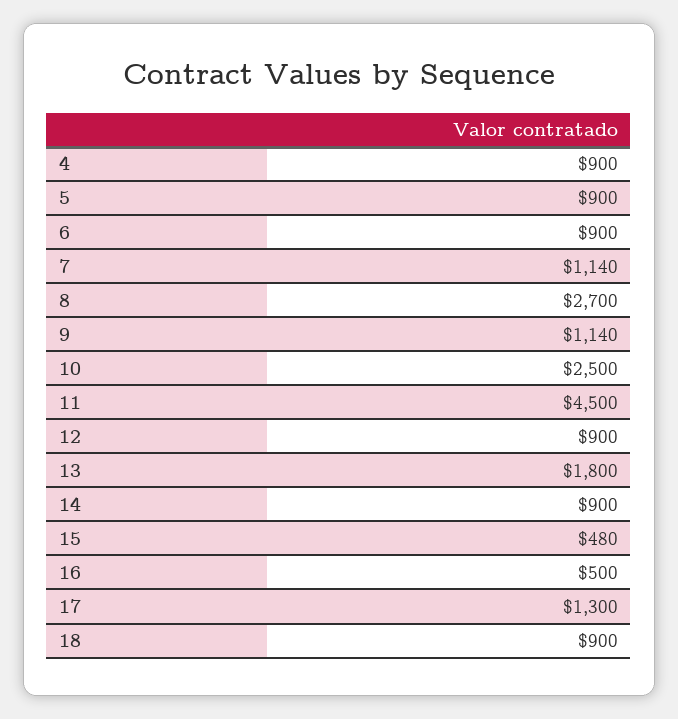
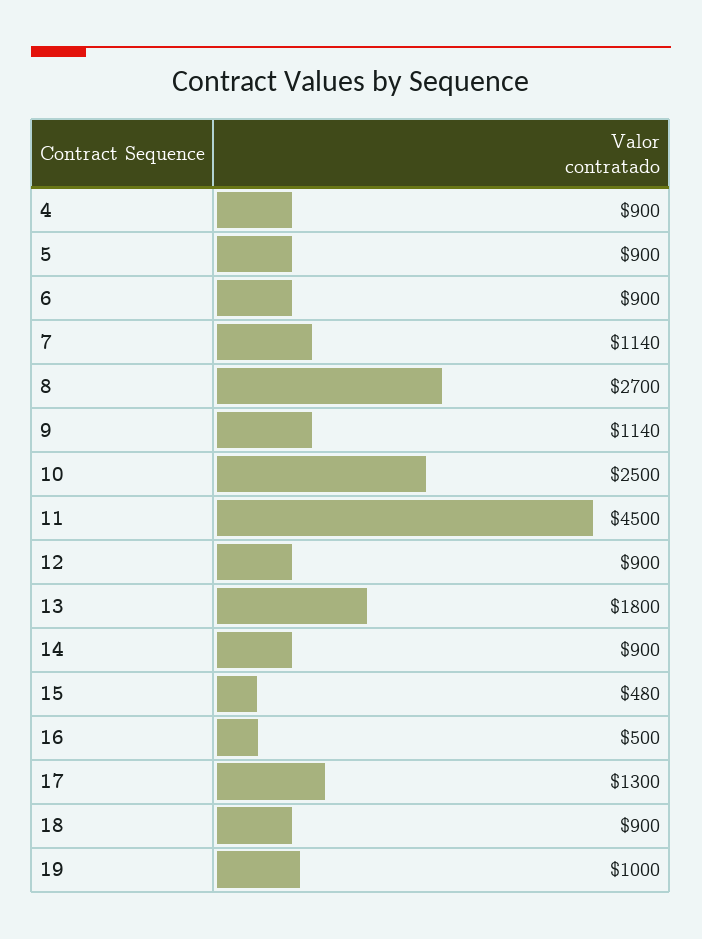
19: none -> 1000

